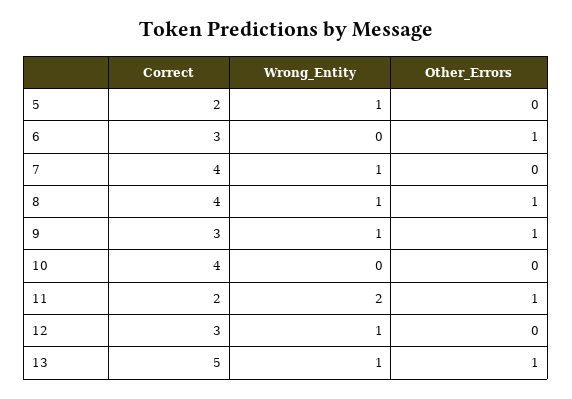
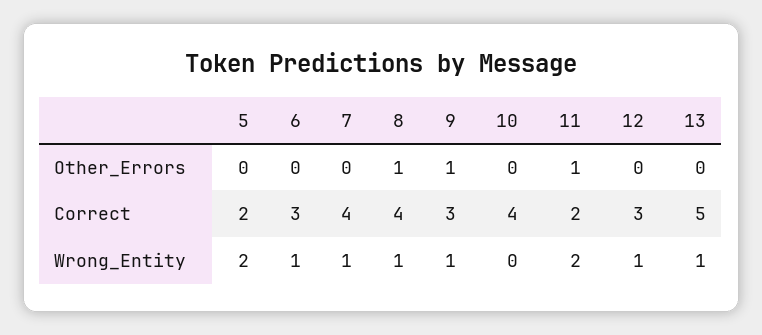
Wrong_Entity, 5: 1 -> 2
Wrong_Entity, 6: 0 -> 1
Other_Errors, 6: 1 -> 0
Other_Errors, 13: 1 -> 0

